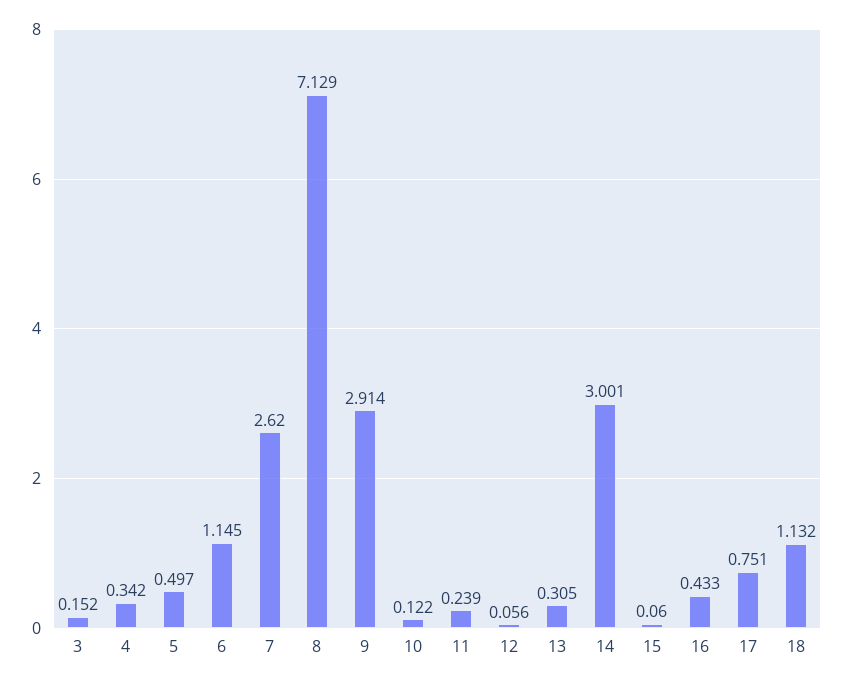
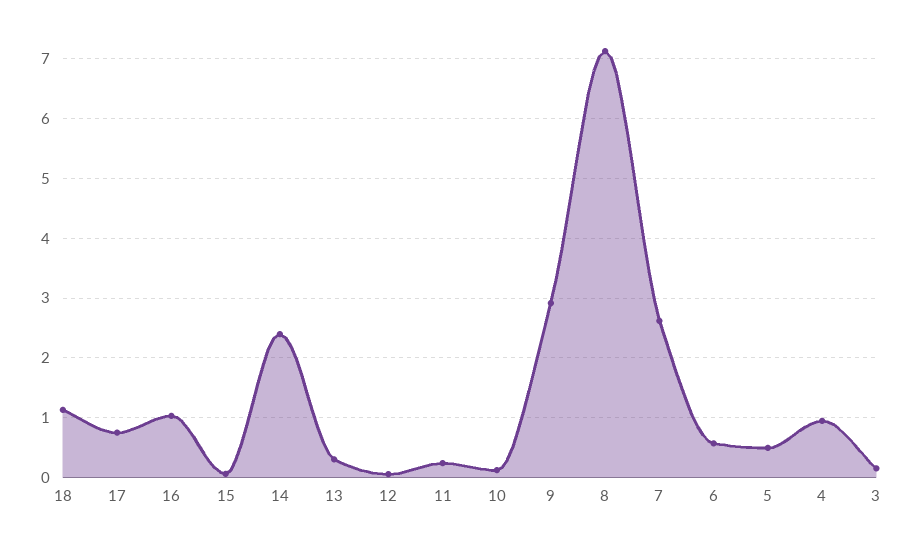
4: 0.342 -> 1
6: 1.145 -> 0.6
14: 3.001 -> 2.4
16: 0.433 -> 1

